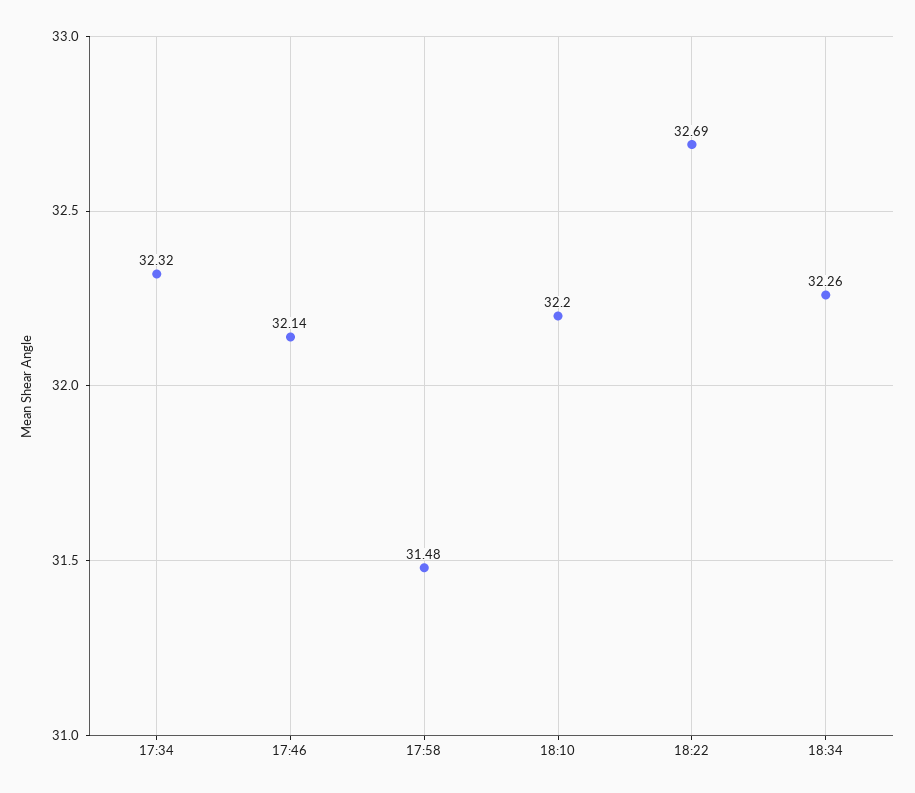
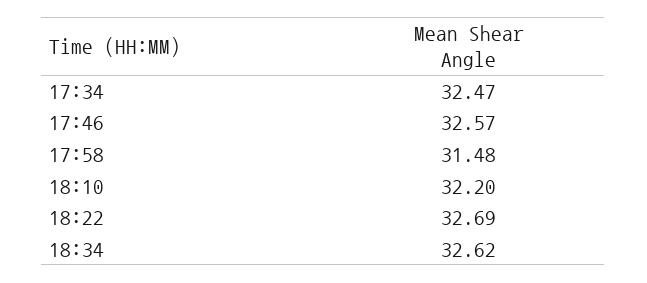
17:34: 32.32 -> 32.47
17:46: 32.14 -> 32.57
18:34: 32.26 -> 32.62

